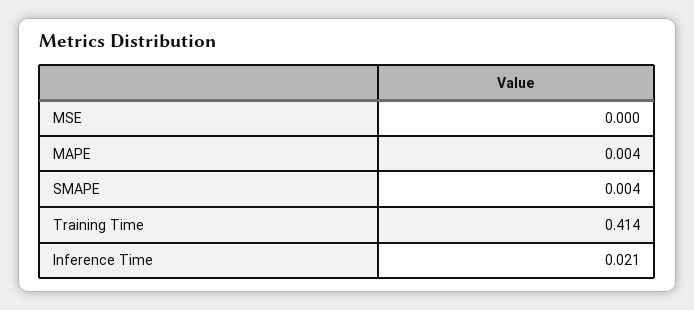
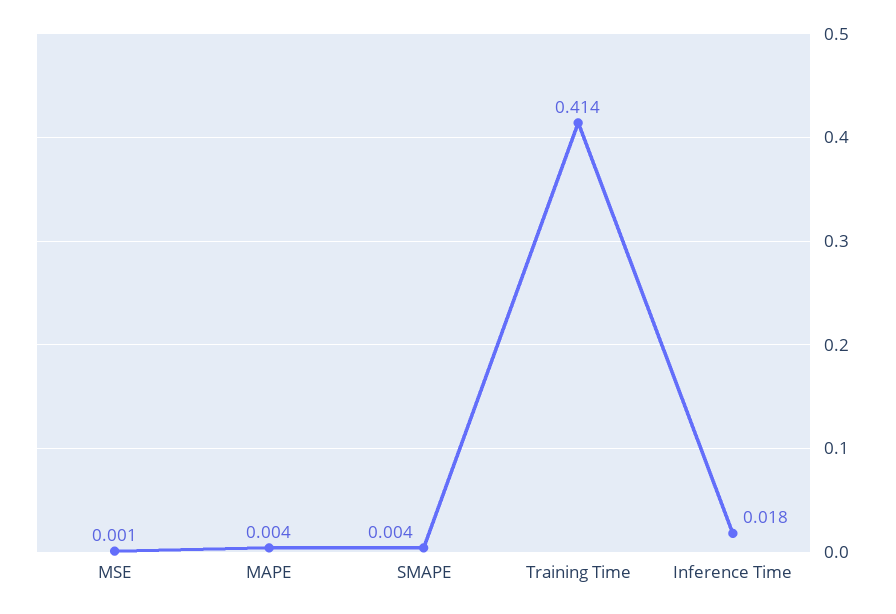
MSE: 0 -> 0.001
Inference Time: 0.021 -> 0.018

